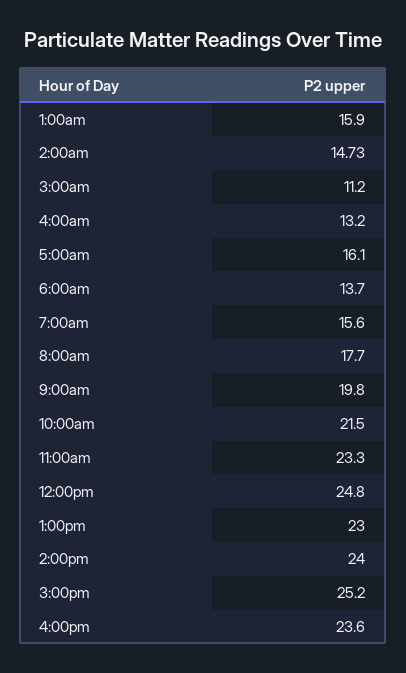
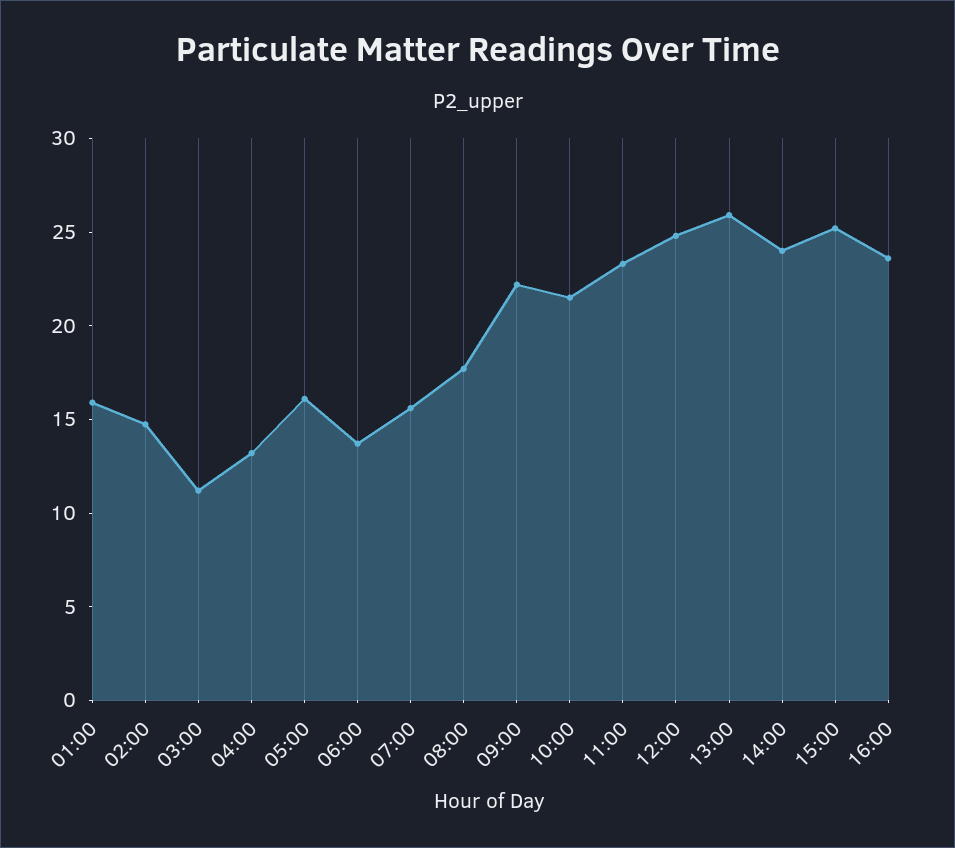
9:00am: 19.8 -> 22
1:00pm: 23 -> 26

